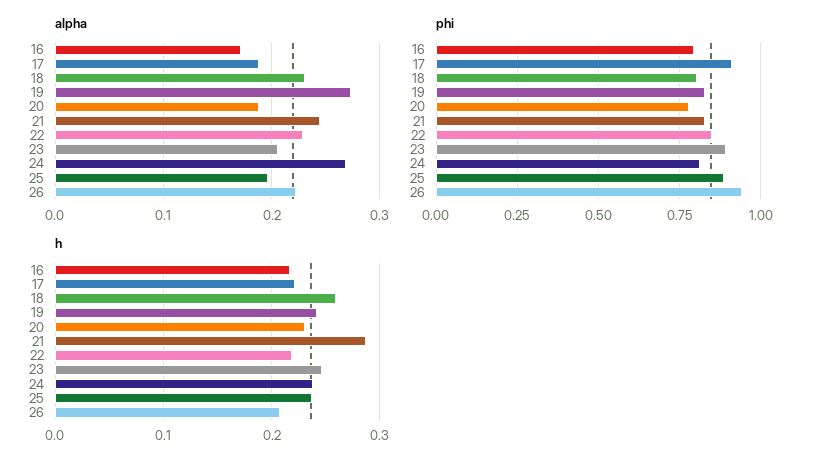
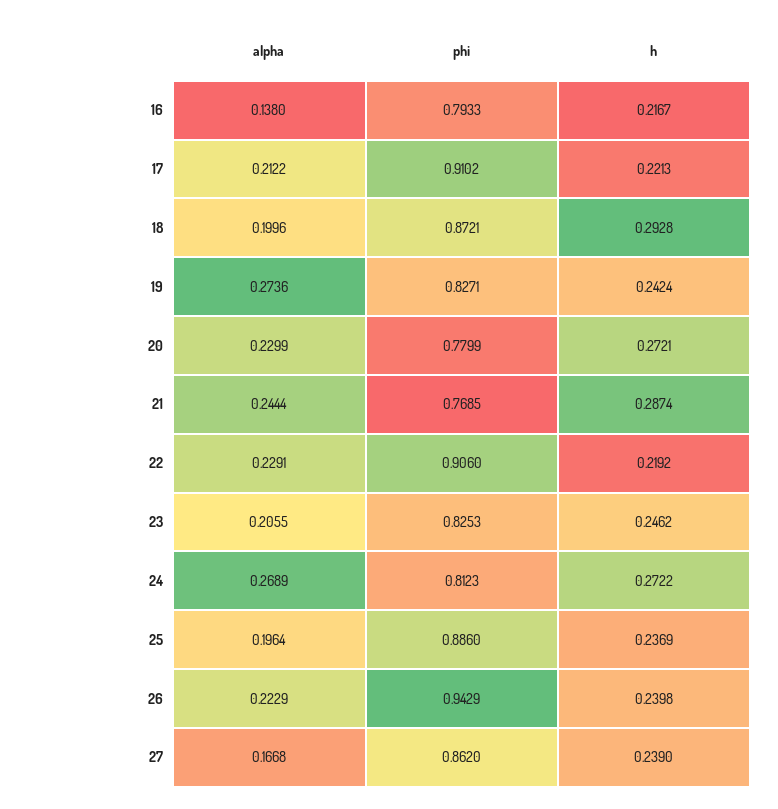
alpha, 16: 0.17 -> 0.138
alpha, 17: 0.19 -> 0.2122
alpha, 18: 0.23 -> 0.1996
alpha, 20: 0.19 -> 0.2299
phi, 18: 0.8 -> 0.8721
phi, 21: 0.825 -> 0.7685
phi, 22: 0.85 -> 0.906
phi, 23: 0.9 -> 0.8253
h, 18: 0.26 -> 0.2928
h, 20: 0.23 -> 0.2721
h, 24: 0.24 -> 0.2722
h, 26: 0.21 -> 0.2398
alpha, 27: none -> 0.1668
phi, 27: none -> 0.862
h, 27: none -> 0.239

